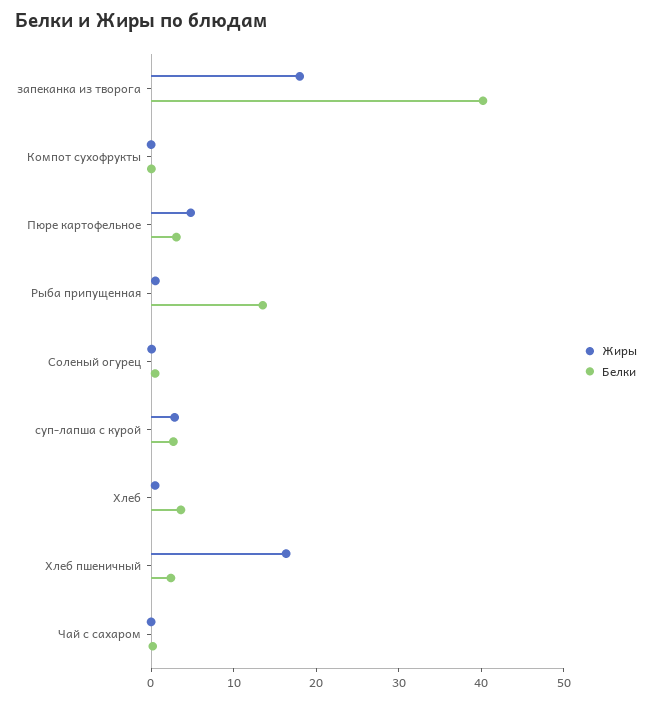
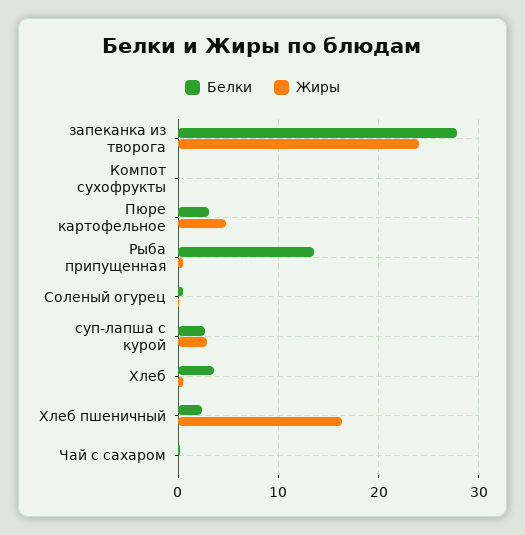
Жиры, запеканка из творога: 18 -> 24
Белки, запеканка из творога: 40 -> 28

